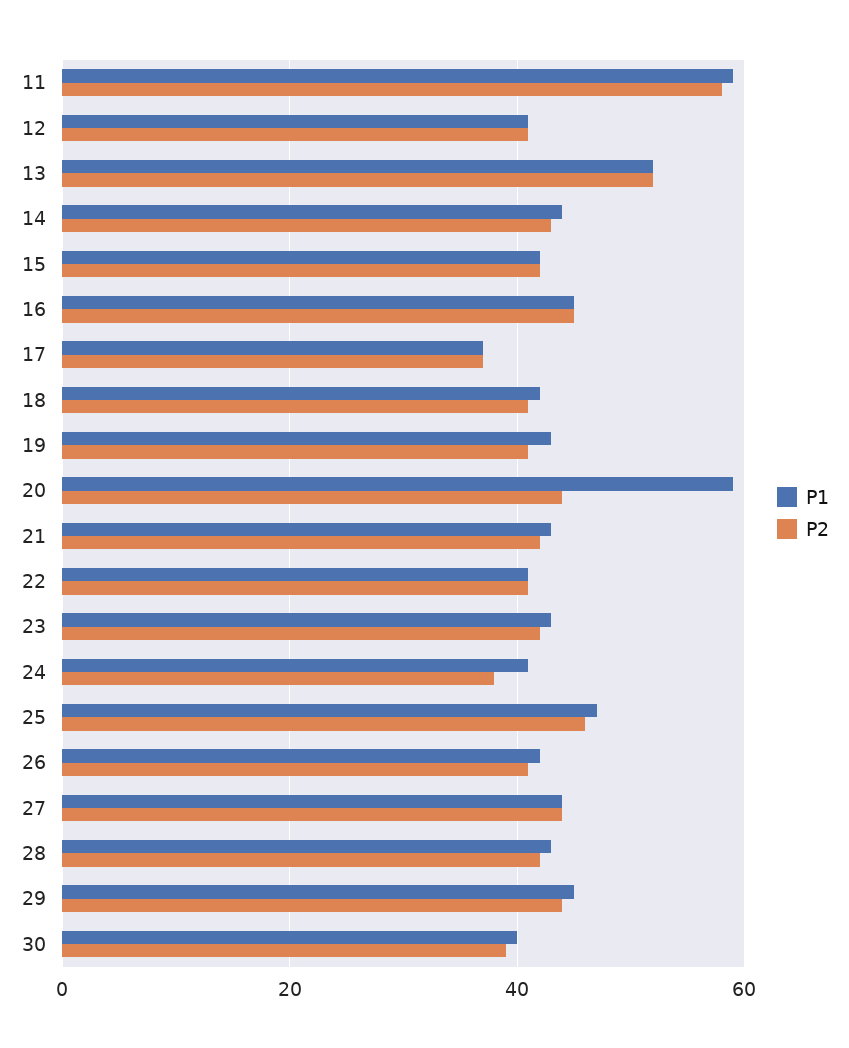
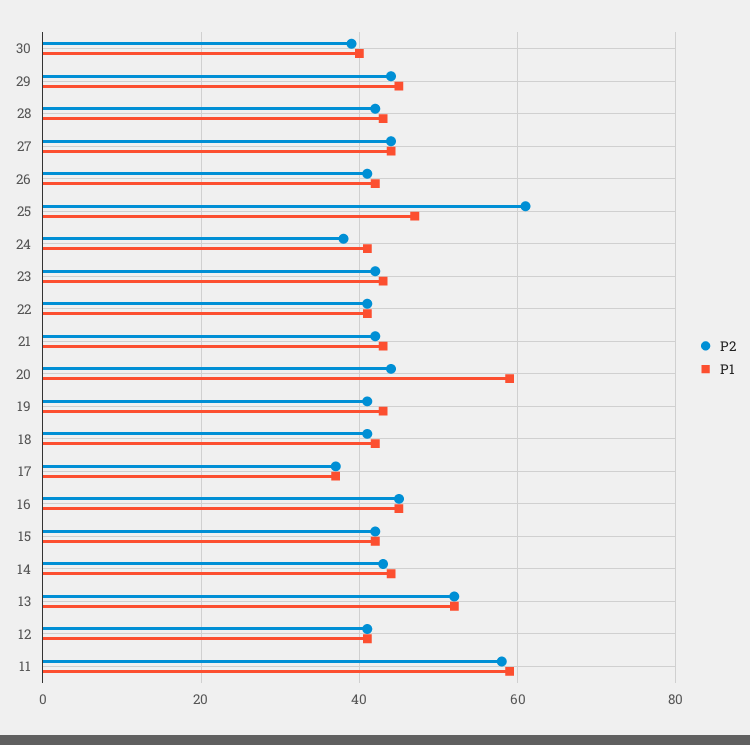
P2, 25: 45 -> 60

